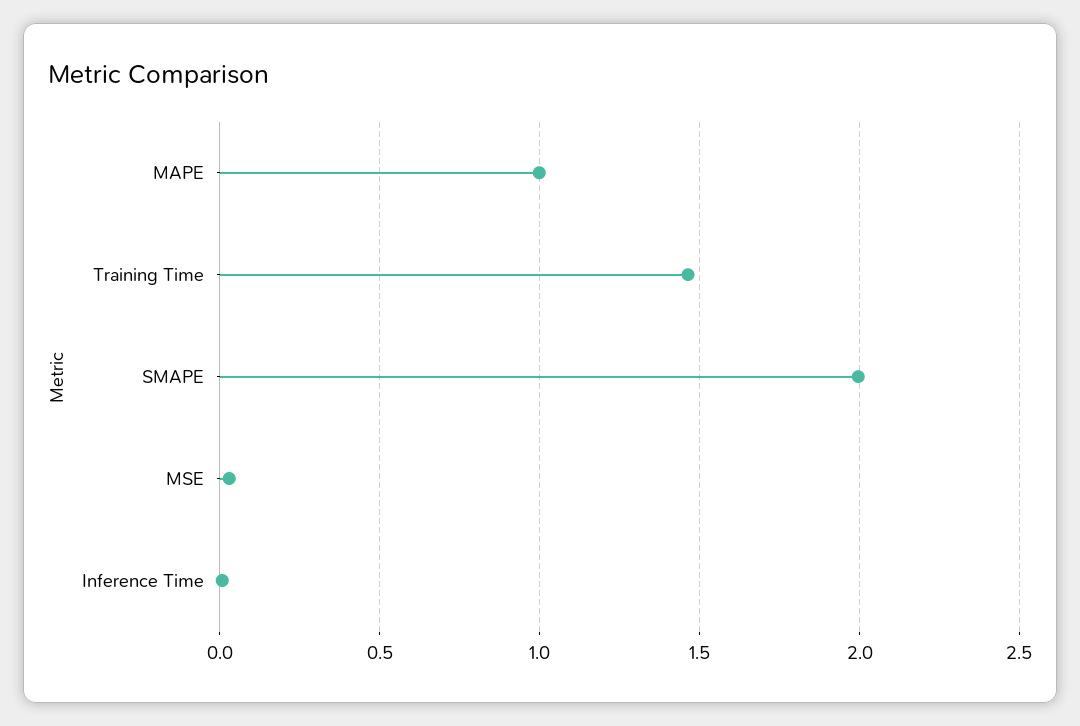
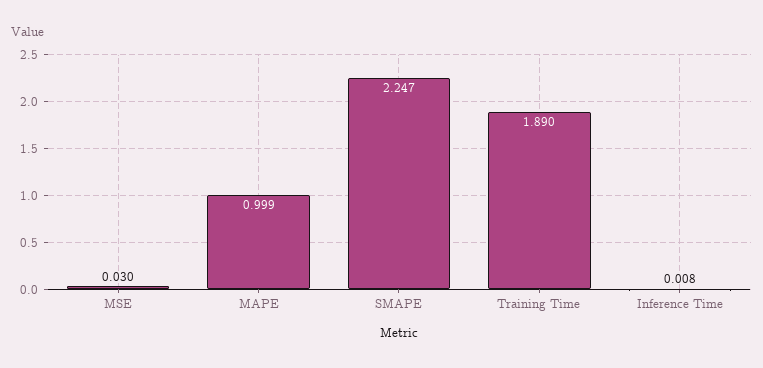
Training Time: 1.45 -> 1.89
SMAPE: 2 -> 2.247

